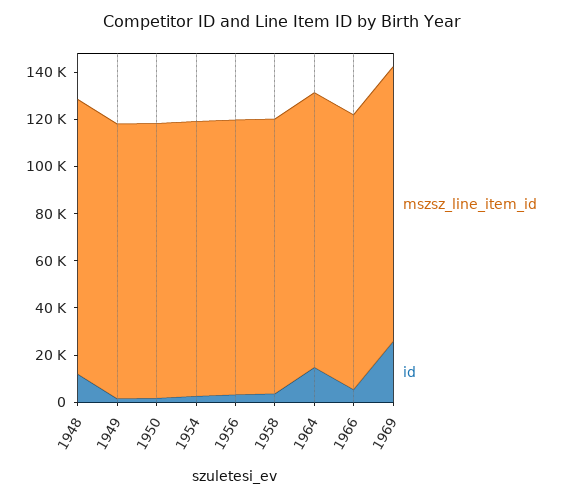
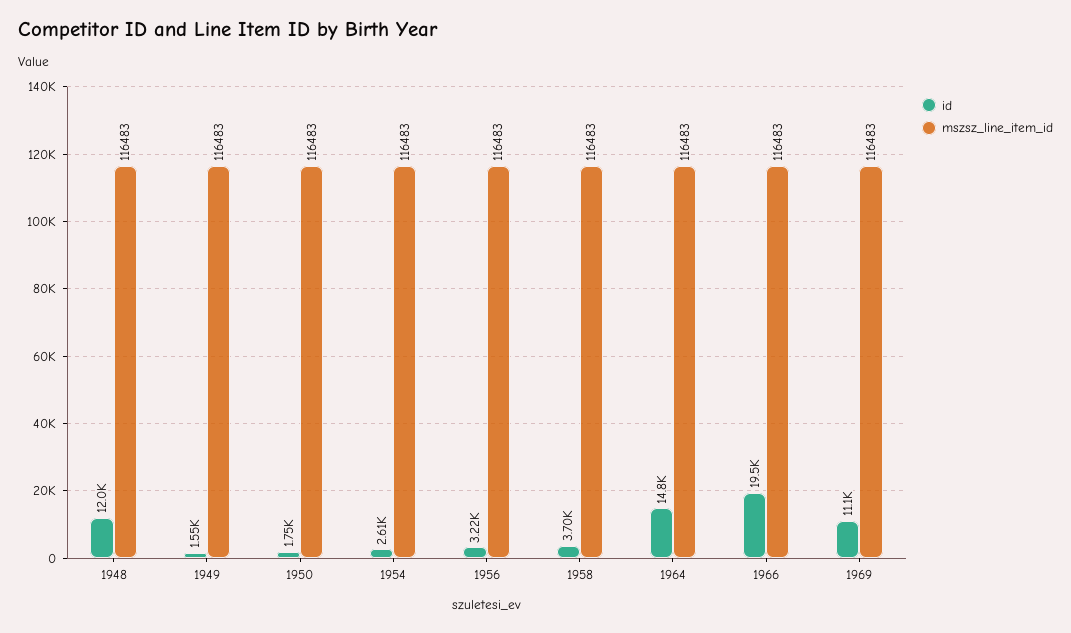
id, 1966: 5000 -> 19500
id, 1969: 25000 -> 11100

